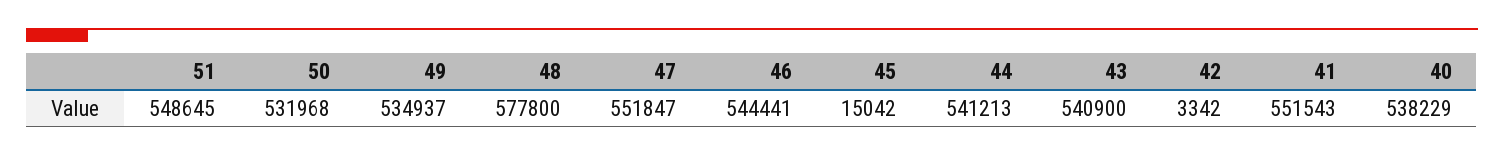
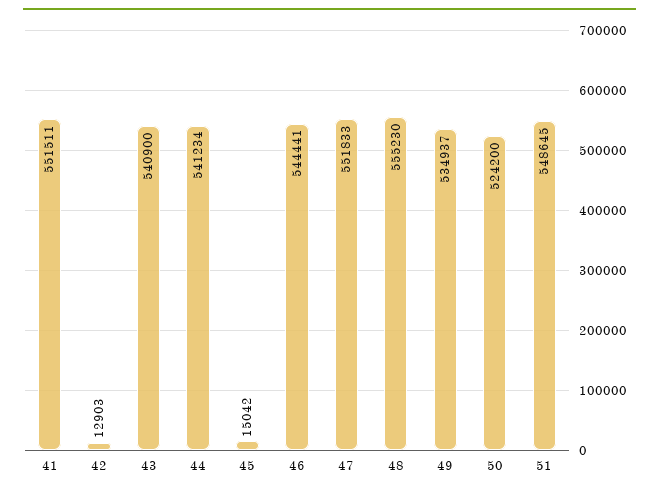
50: 531968 -> 524200
48: 577800 -> 555230
47: 551847 -> 551833
44: 541213 -> 541234
42: 3342 -> 12903
41: 551543 -> 551511
40: 538229 -> none

